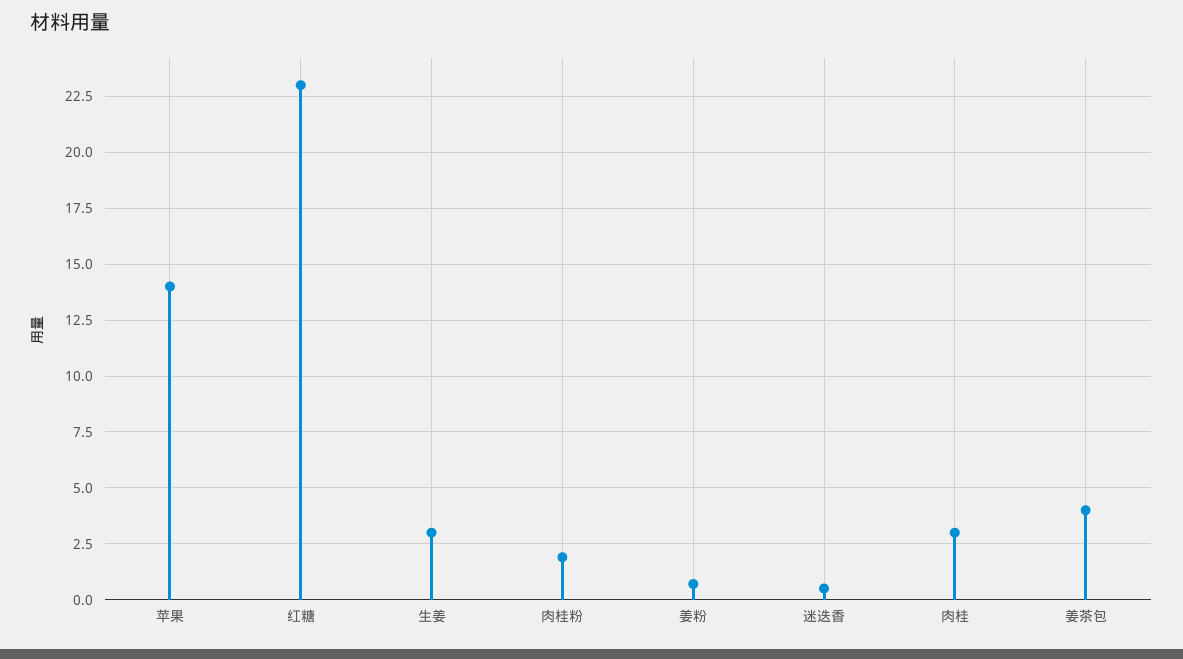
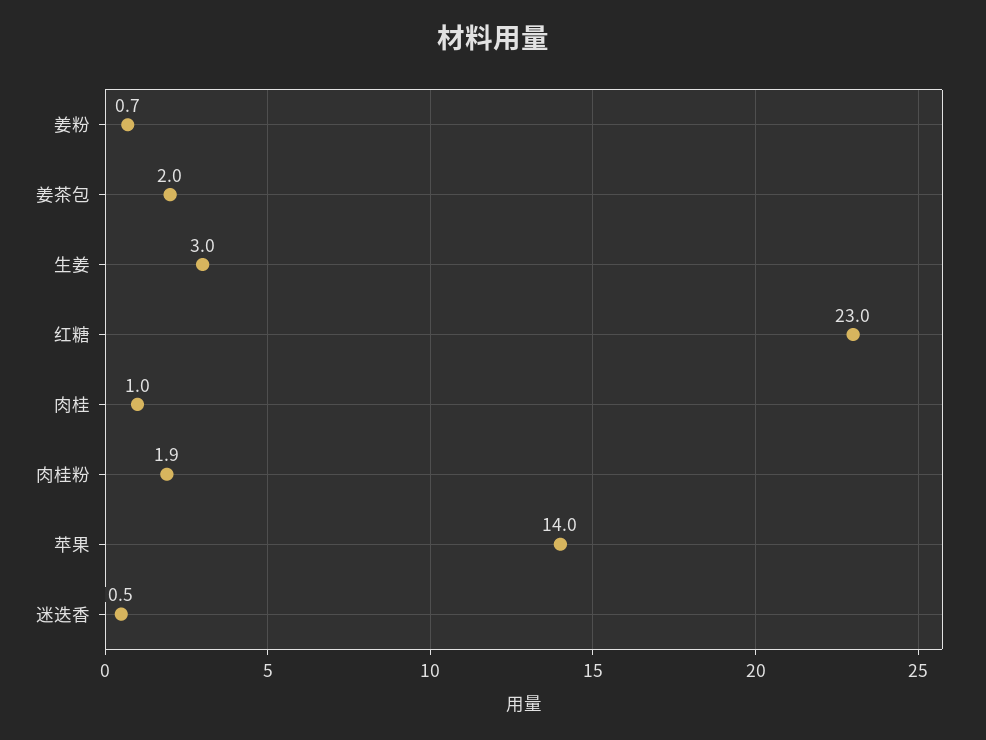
肉桂: 3 -> 1
姜茶包: 4 -> 2

